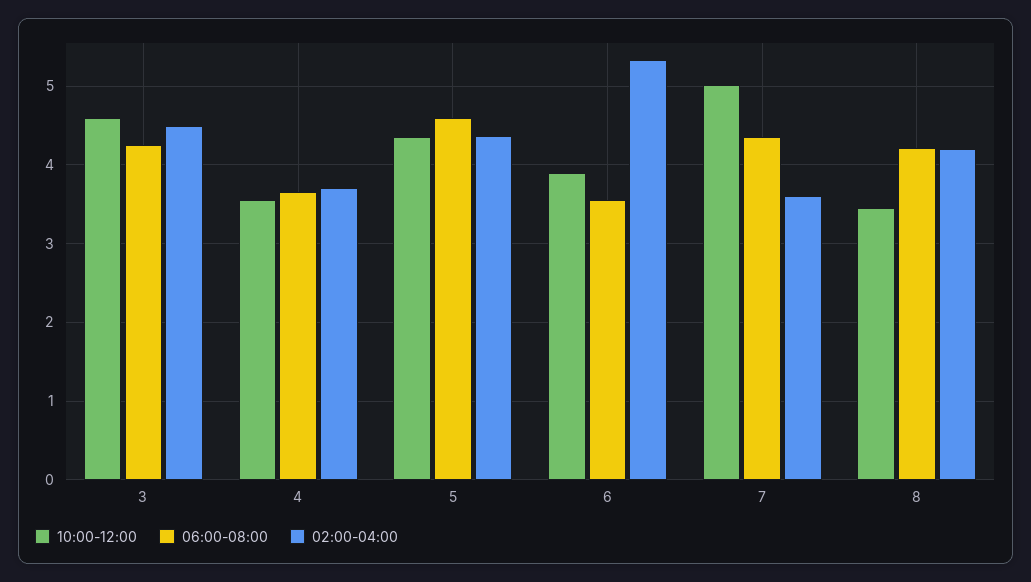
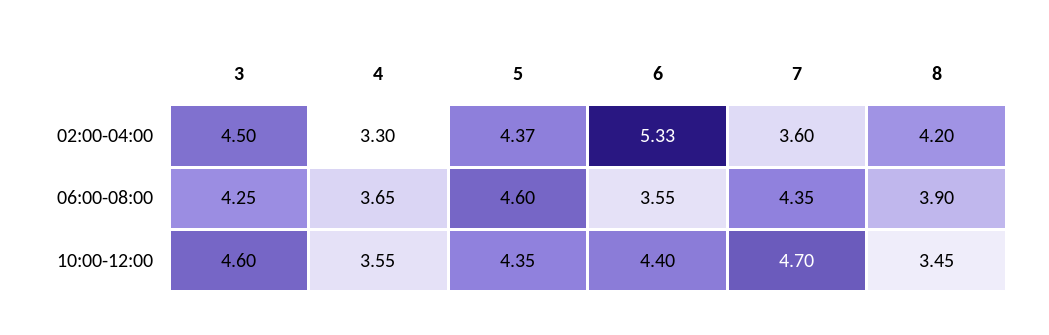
02:00-04:00, 4: 3.7 -> 3.3
10:00-12:00, 6: 3.9 -> 4.4
10:00-12:00, 7: 5 -> 4.7
06:00-08:00, 8: 4.2 -> 3.9

